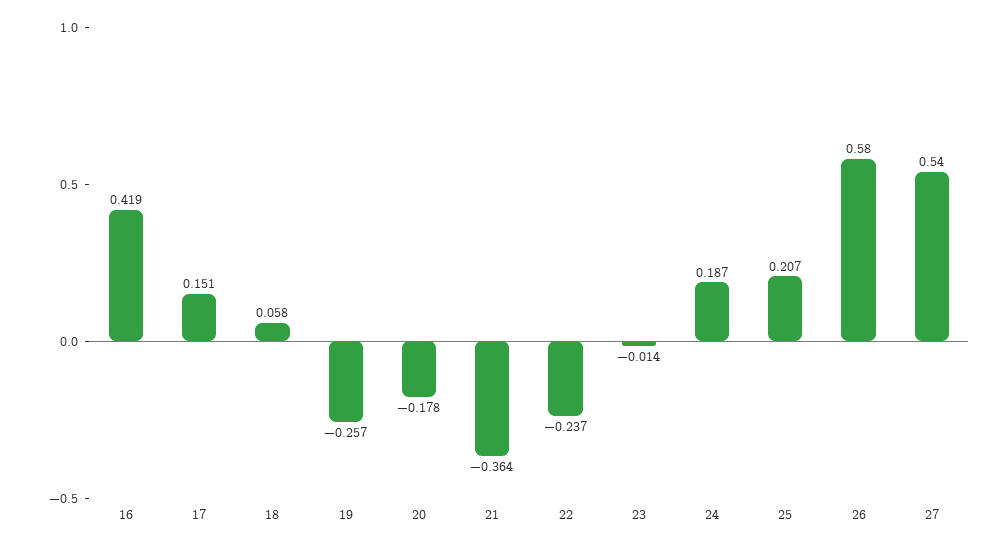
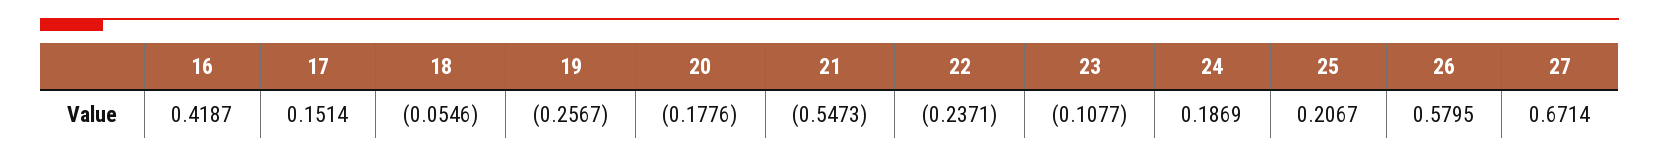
18: 0.058 -> -0.0546
21: -0.364 -> -0.5473
23: -0.014 -> -0.1077
27: 0.54 -> 0.6714

